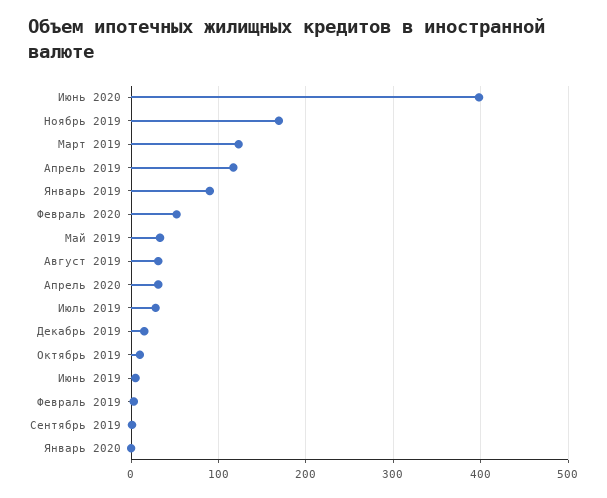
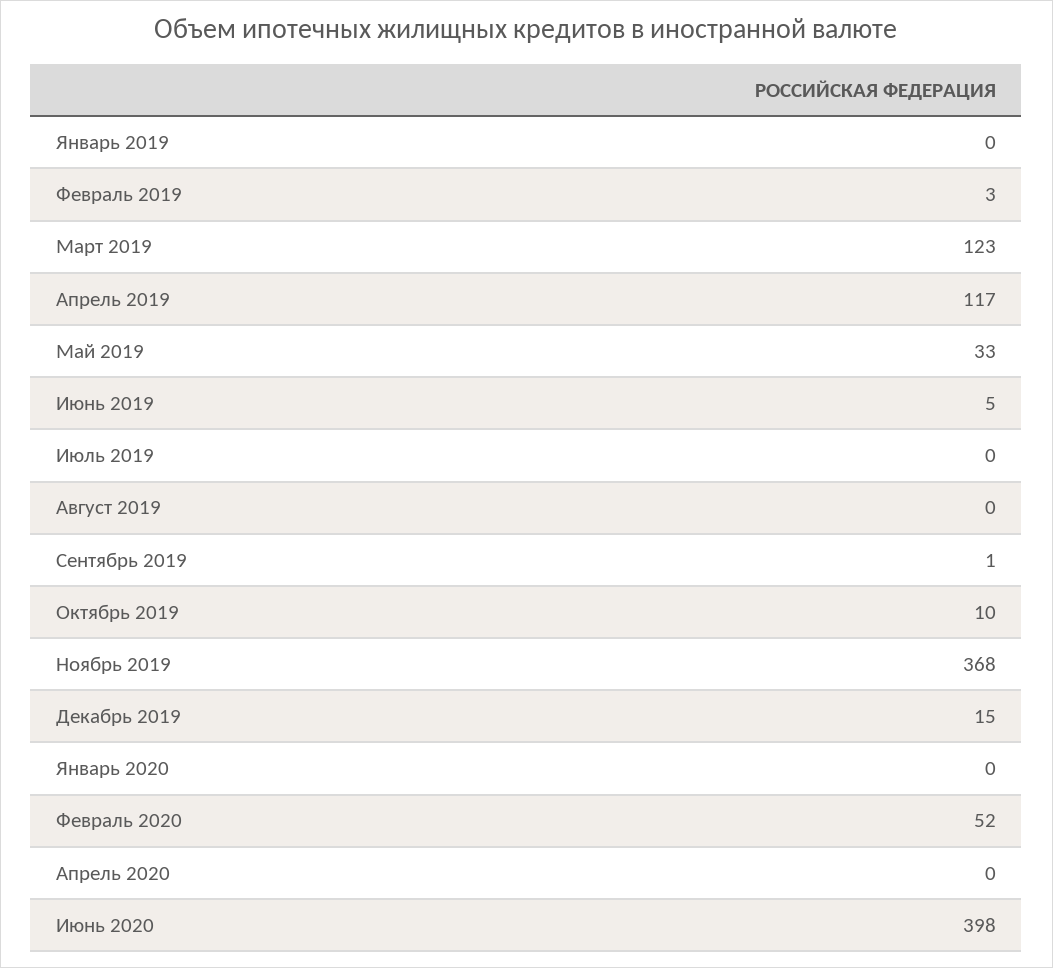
Ноябрь 2019: 170 -> 368
Январь 2019: 90 -> 0
Август 2019: 30 -> 0
Апрель 2020: 30 -> 0
Июль 2019: 30 -> 0

